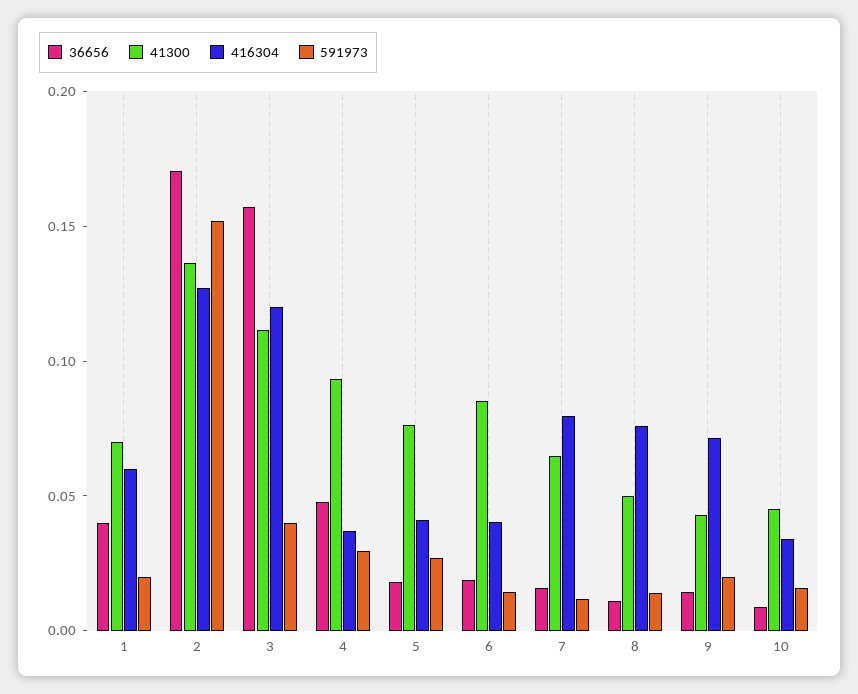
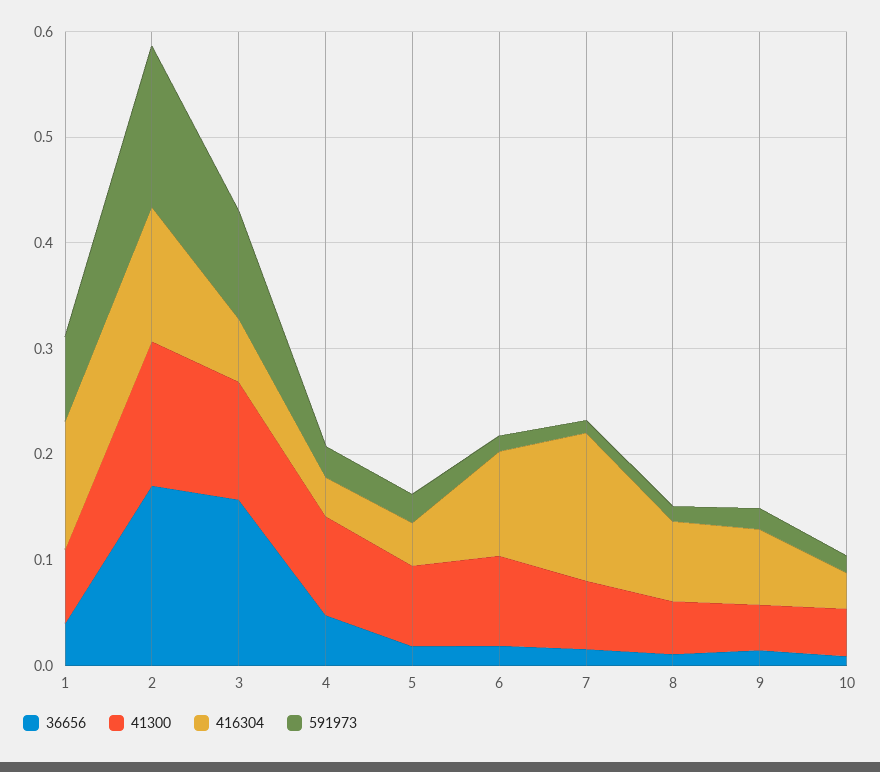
416304, 1: 0.06 -> 0.12
591973, 1: 0.02 -> 0.08
416304, 3: 0.12 -> 0.06
591973, 3: 0.04 -> 0.1
416304, 6: 0.04 -> 0.1
416304, 7: 0.08 -> 0.14

